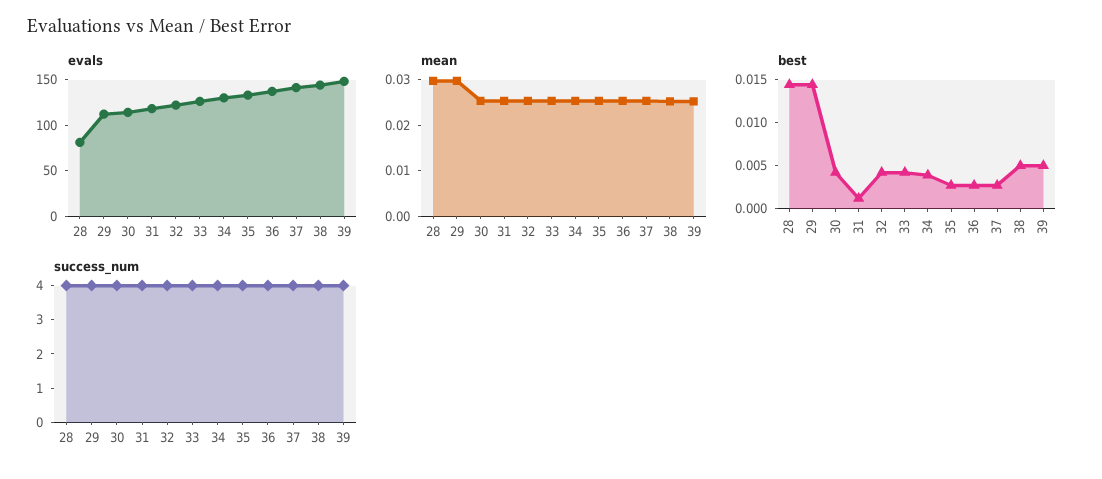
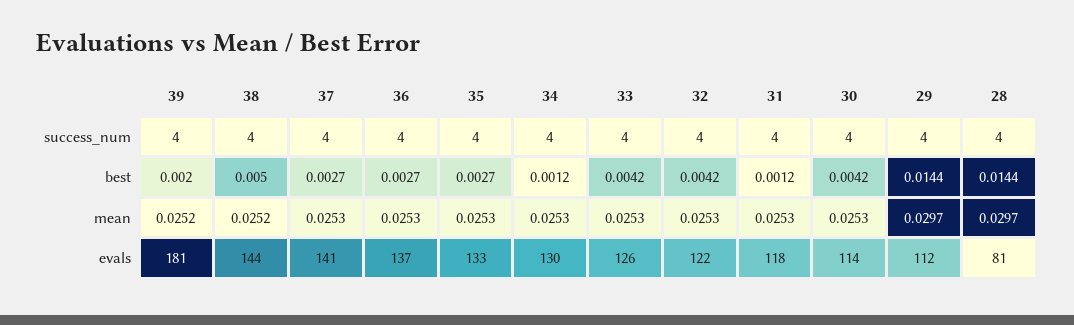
evals, 39: 150 -> 181
best, 34: 0.004 -> 0.0012
best, 39: 0.005 -> 0.002

